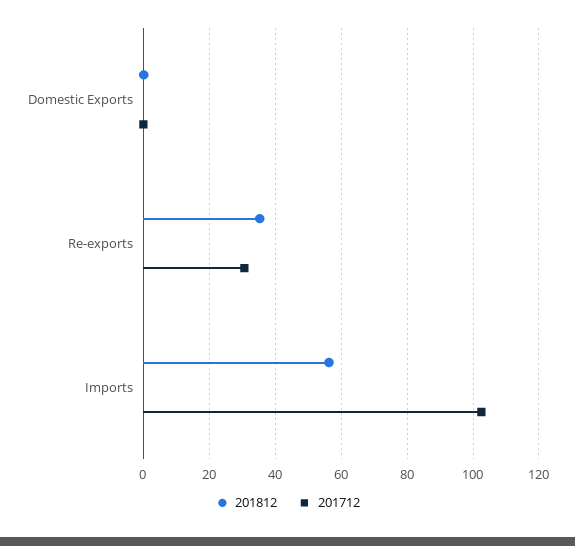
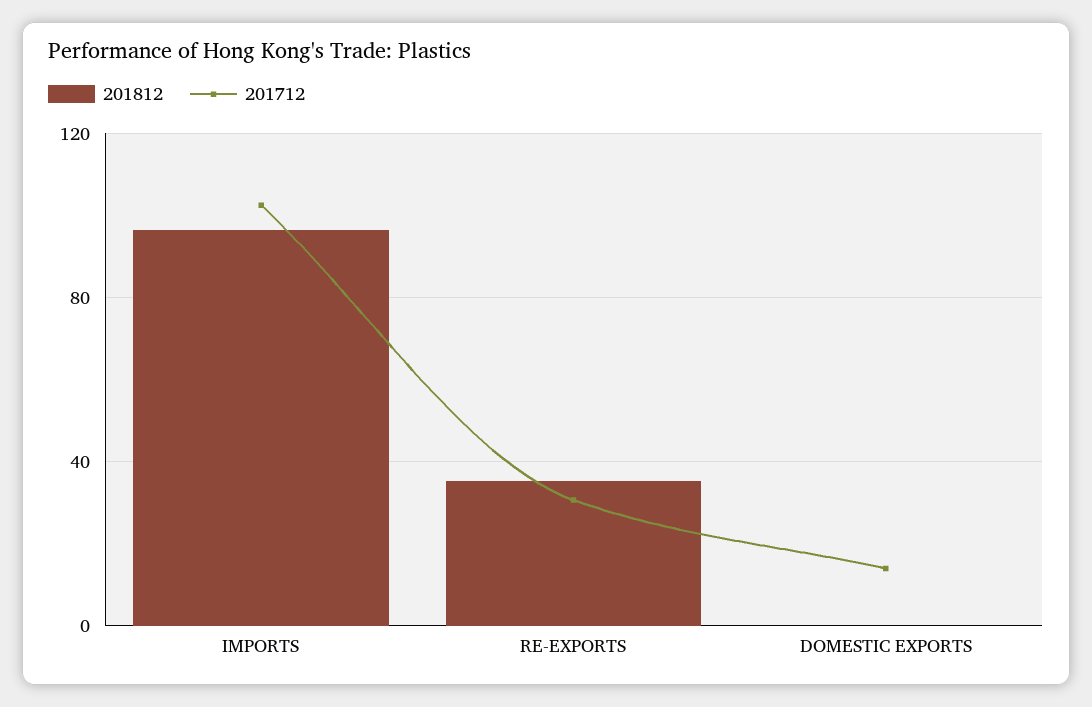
201712, Domestic Exports: 0 -> 15
201812, Imports: 56 -> 95

